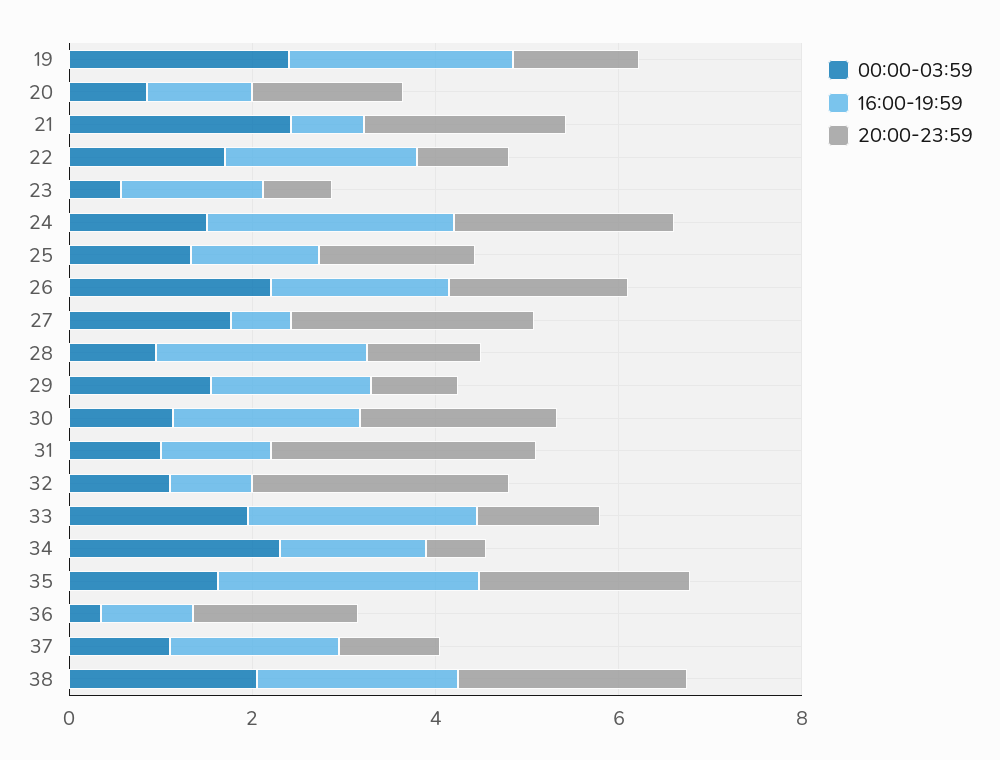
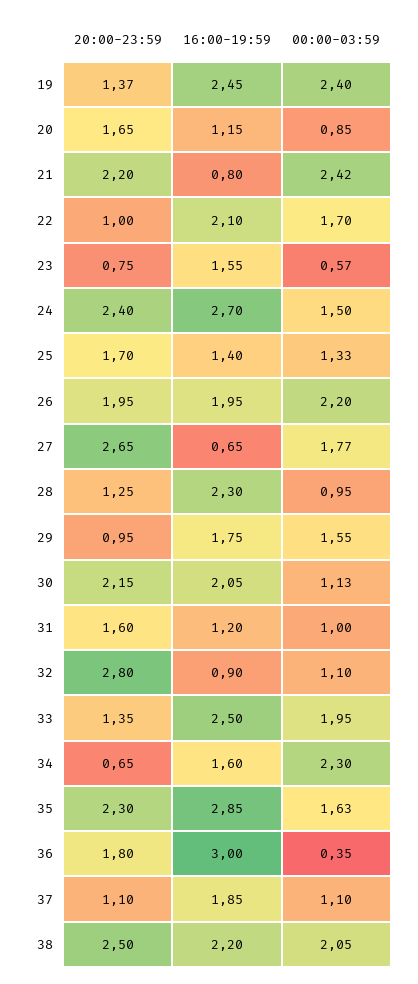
20:00-23:59, 31: 3 -> 1.6
16:00-19:59, 36: 1 -> 3

